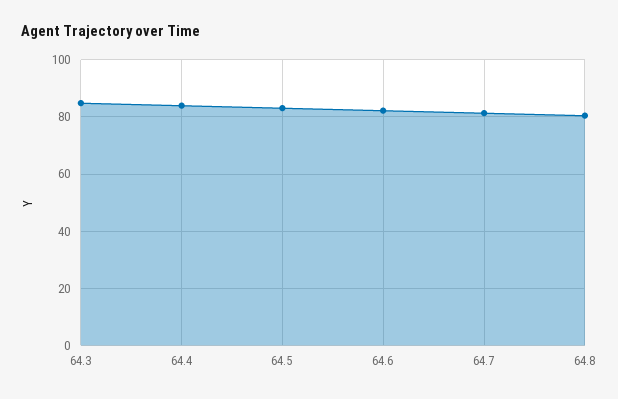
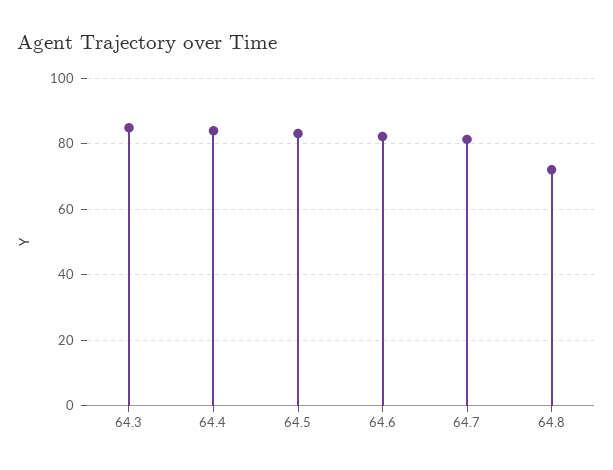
64.8: 80 -> 72

